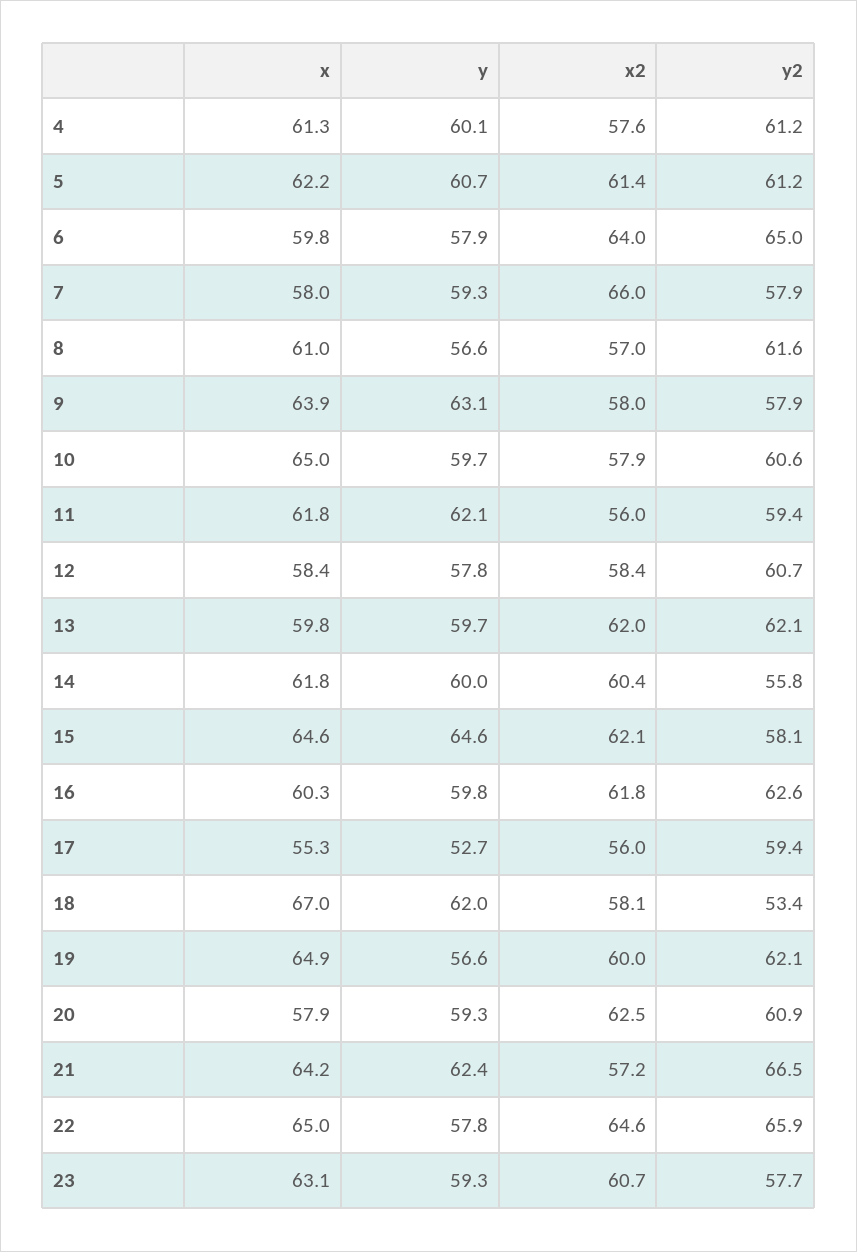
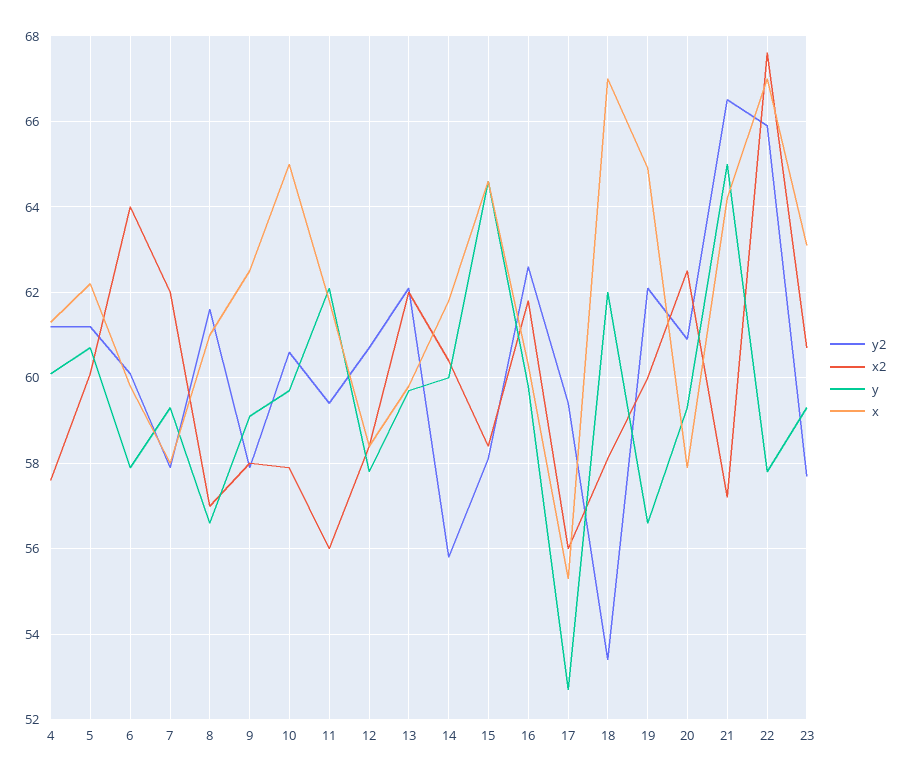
x2, 5: 61.4 -> 60
y2, 6: 65 -> 60
x2, 7: 66 -> 62
x, 9: 63.9 -> 62.5
y, 9: 63.1 -> 59
x2, 15: 62.1 -> 58.5
y, 21: 62.4 -> 65
x, 22: 65 -> 67
x2, 22: 64.6 -> 67.5

